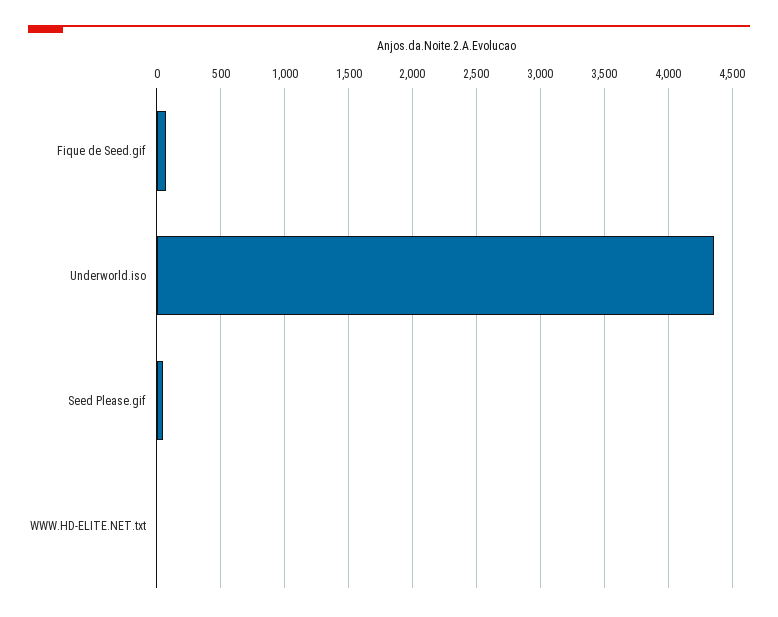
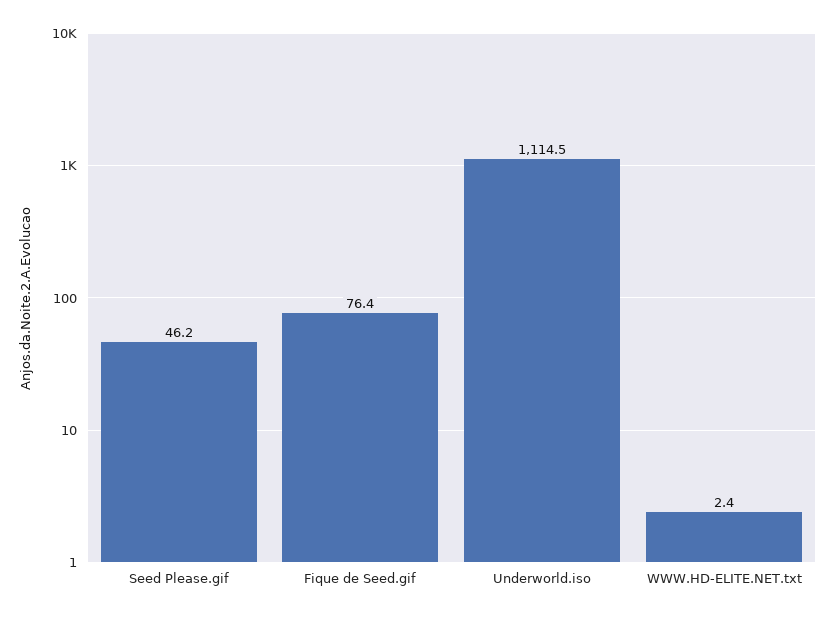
Underworld.iso: 4350 -> 1114.5

